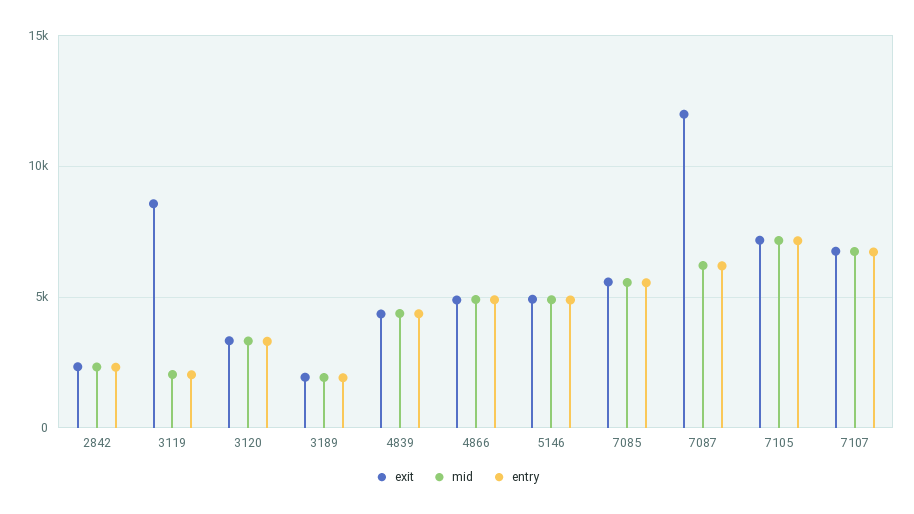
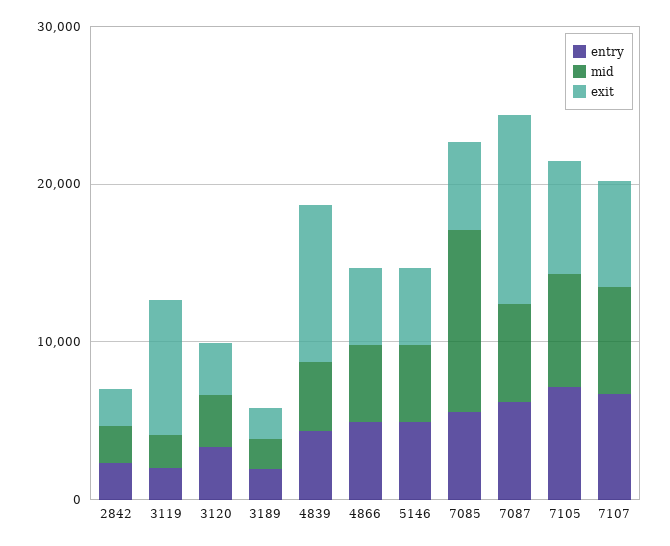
exit, 4839: 4500 -> 10000
mid, 7085: 5500 -> 12000

